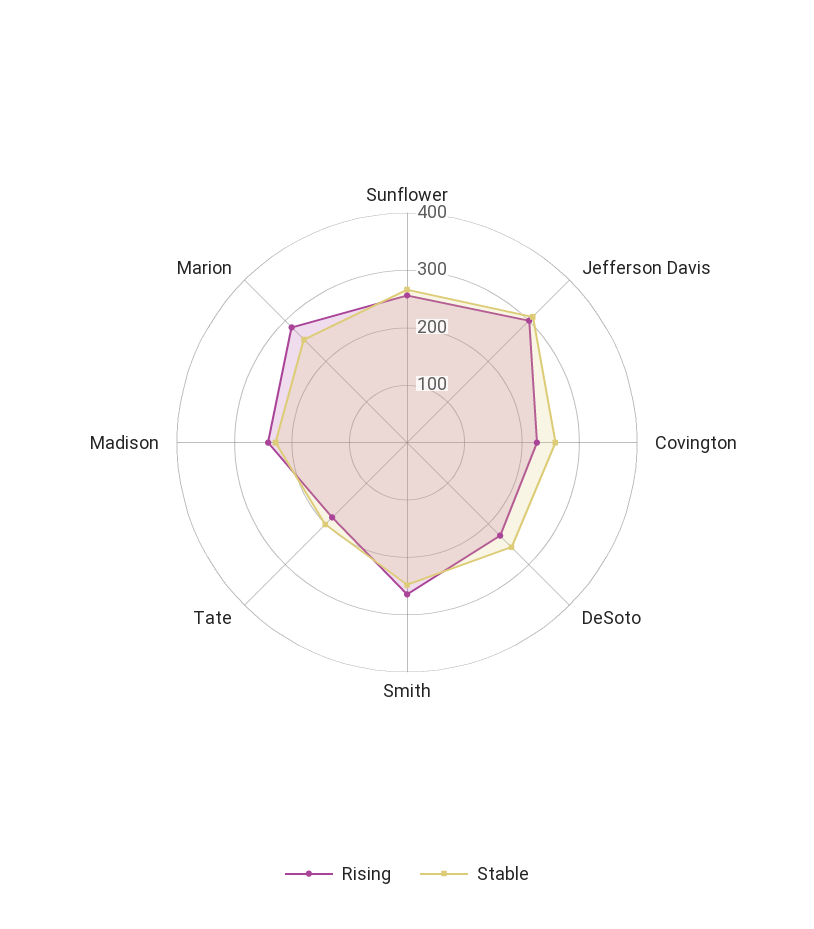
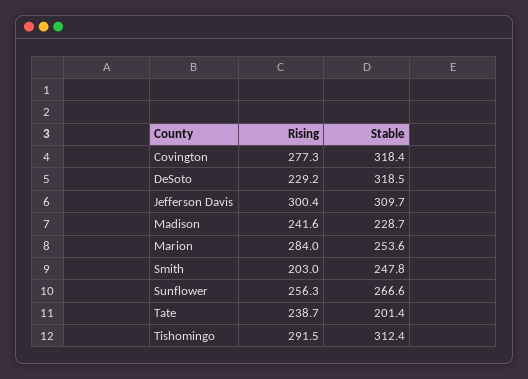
Rising, Covington: 220 -> 277.3
Stable, Covington: 260 -> 318.4
Stable, DeSoto: 260 -> 318.5
Rising, Smith: 260 -> 203
Rising, Tate: 180 -> 238.7
Rising, Tishomingo: none -> 291.5
Stable, Tishomingo: none -> 312.4

